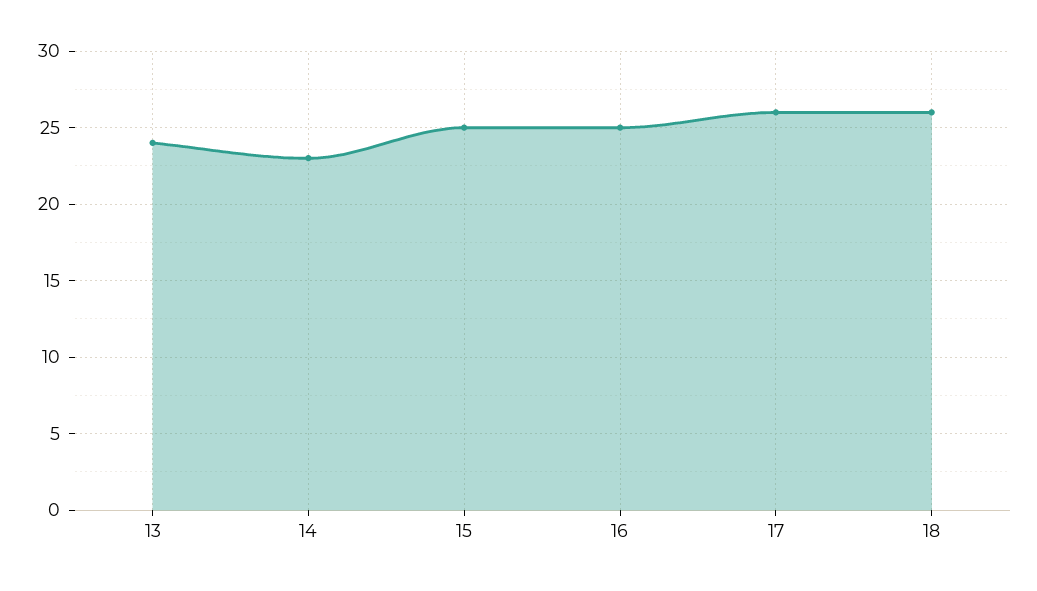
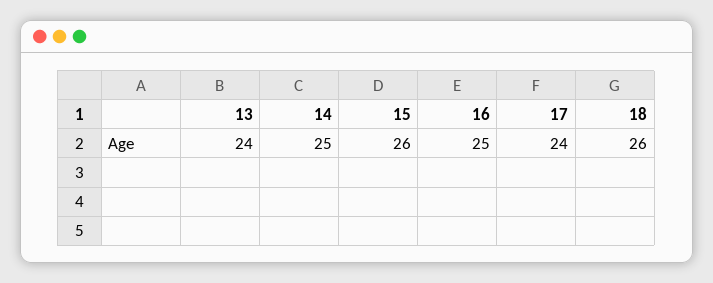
14: 23 -> 25
15: 25 -> 26
17: 26 -> 24

